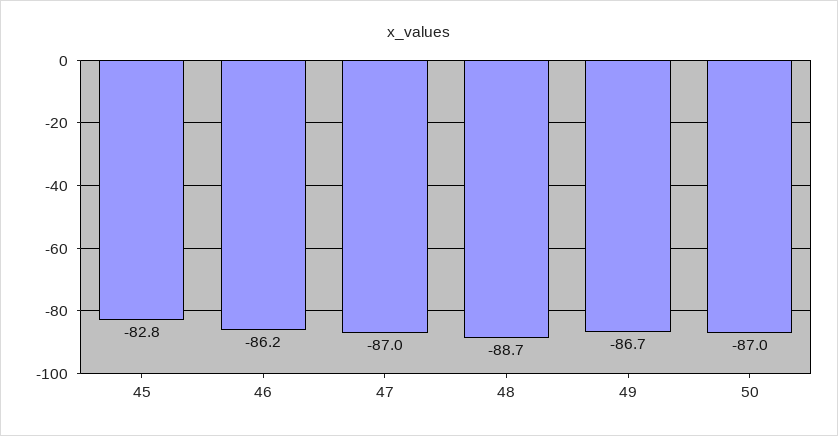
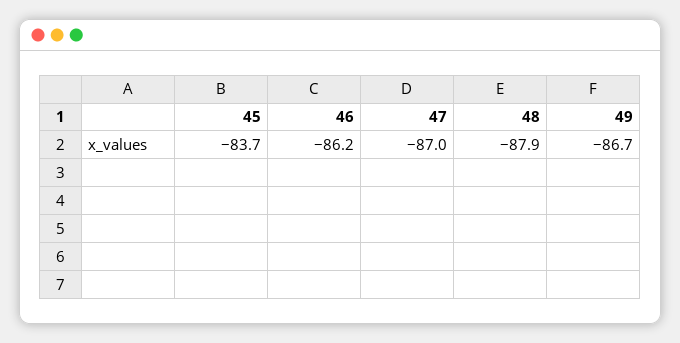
45: -82.8 -> -83.7
48: -88.7 -> -87.9
50: -87 -> none

